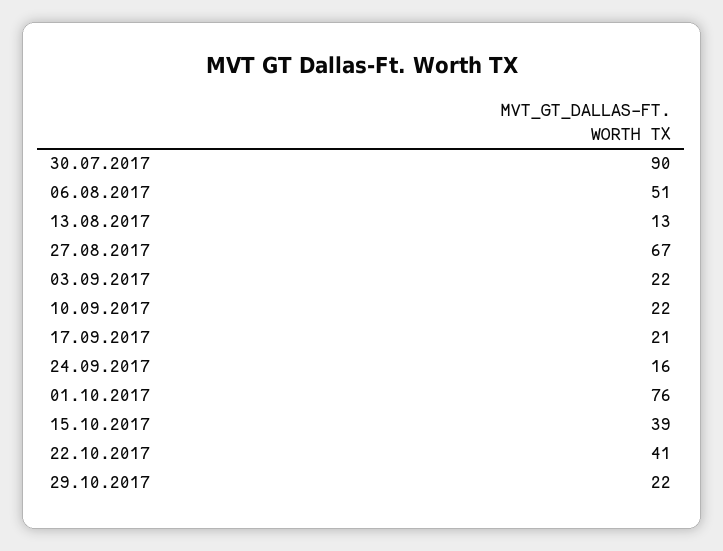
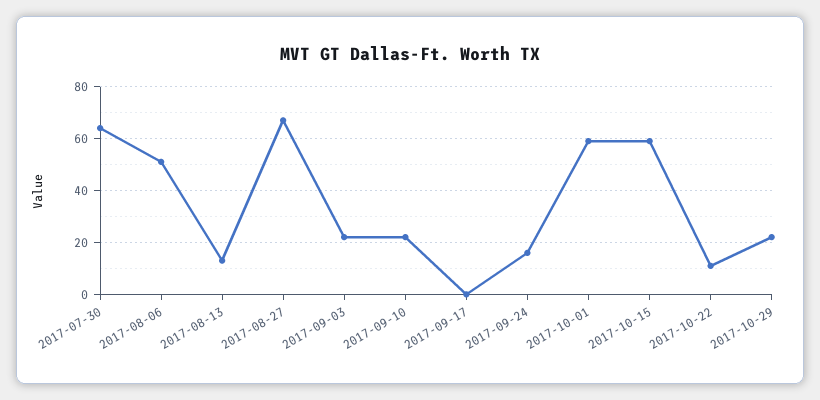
30.07.2017: 90 -> 65
17.09.2017: 21 -> 0
01.10.2017: 76 -> 60
15.10.2017: 39 -> 60
22.10.2017: 41 -> 10

